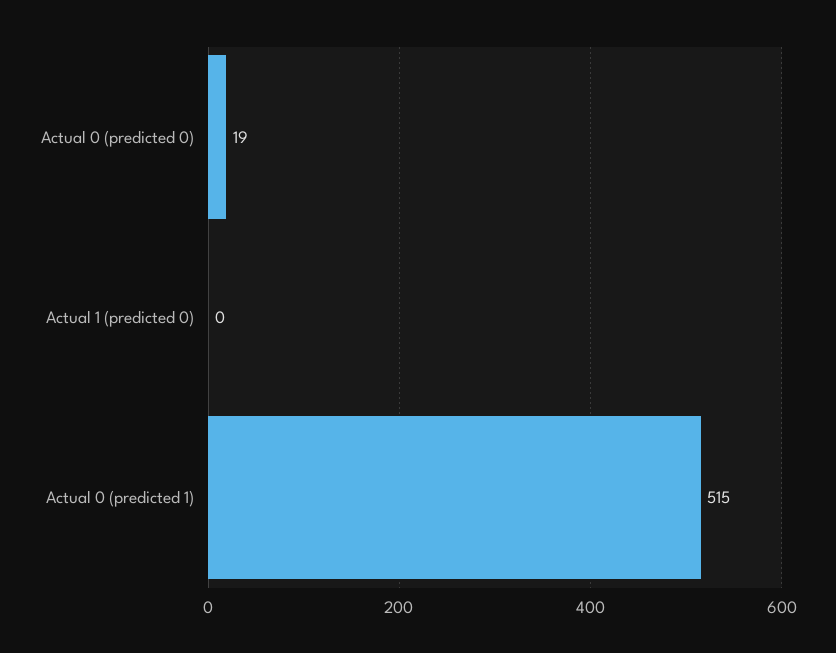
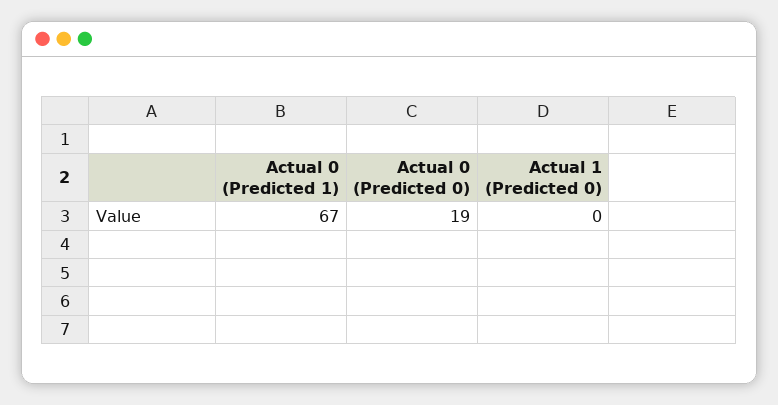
Actual 0 (predicted 1): 515 -> 67

